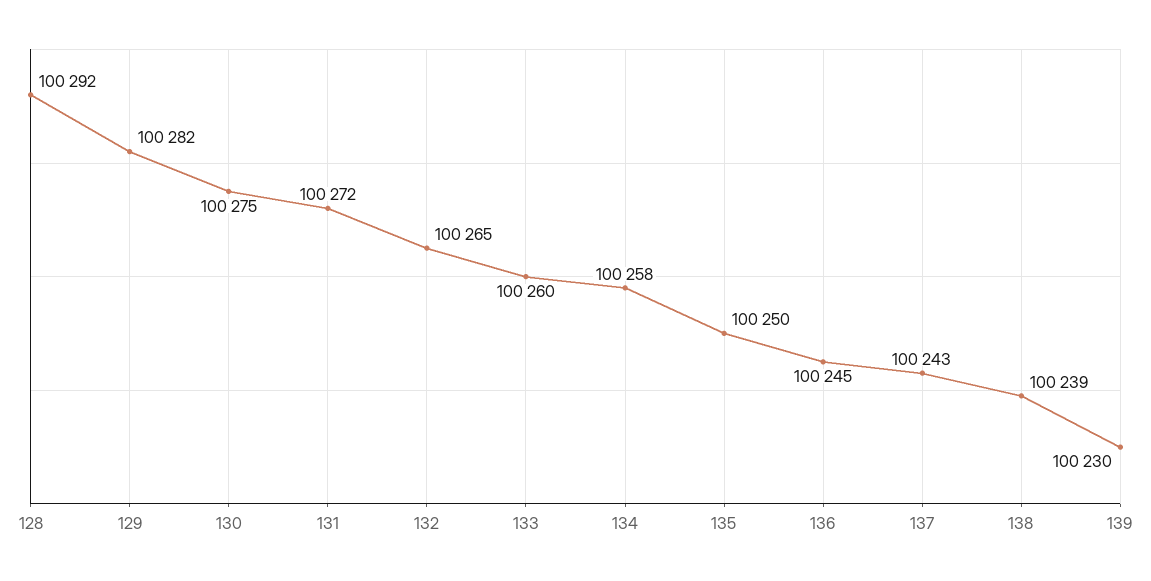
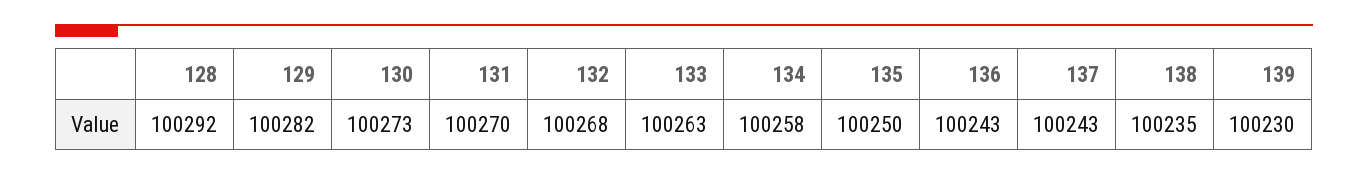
130: 100275 -> 100273
131: 100272 -> 100270
132: 100265 -> 100268
133: 100260 -> 100263
136: 100245 -> 100243
138: 100239 -> 100235

